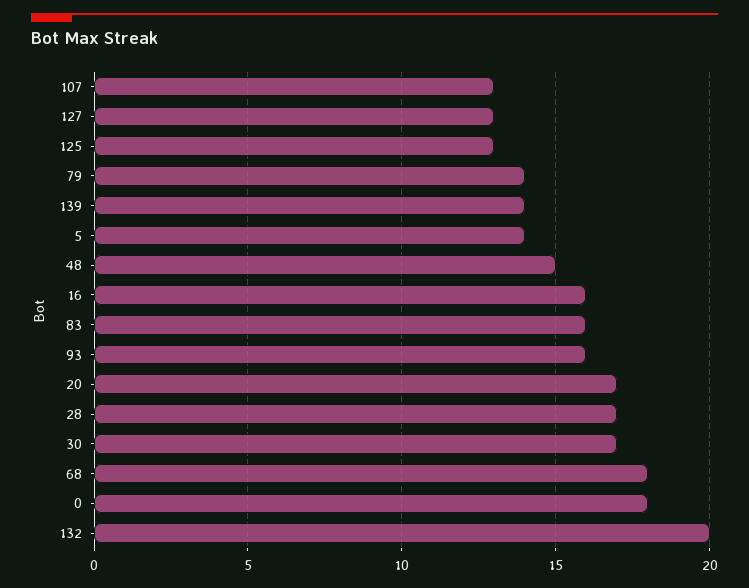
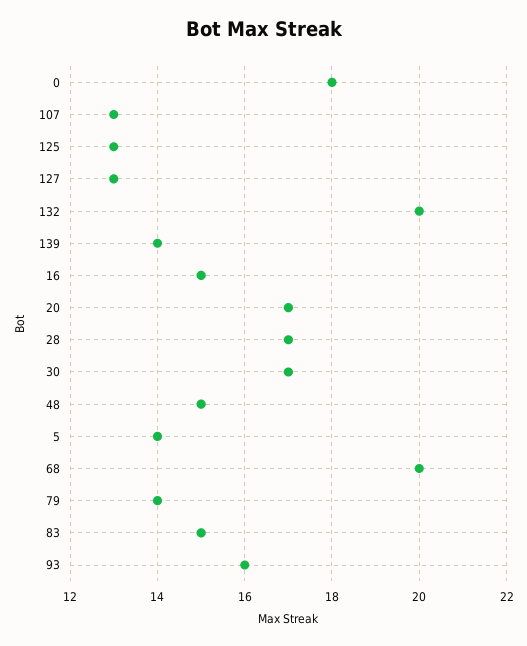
16: 16 -> 15
83: 16 -> 15
68: 18 -> 20

